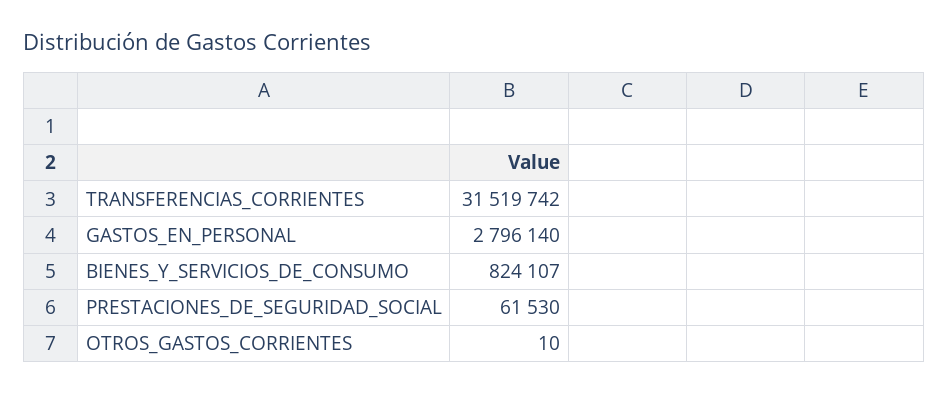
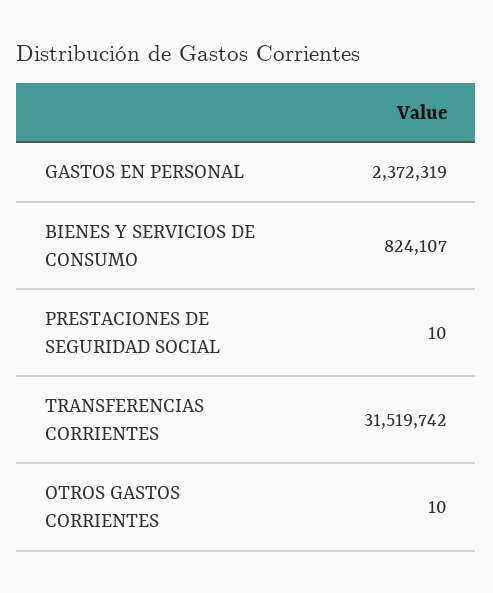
GASTOS_EN_PERSONAL: 2796140 -> 2372319
PRESTACIONES_DE_SEGURIDAD_SOCIAL: 61530 -> 10

